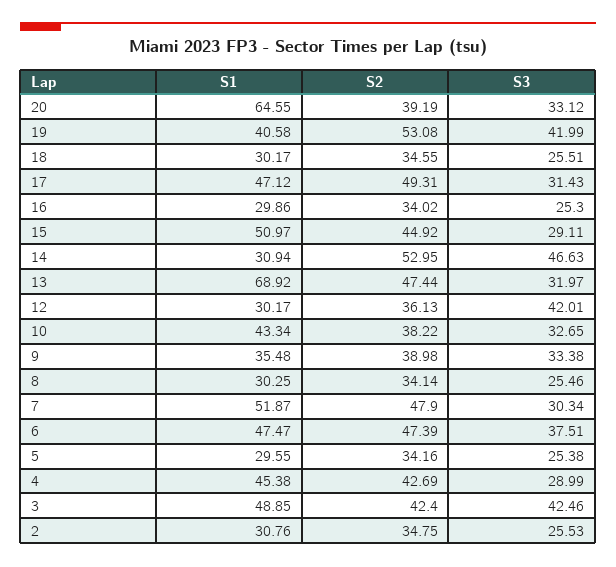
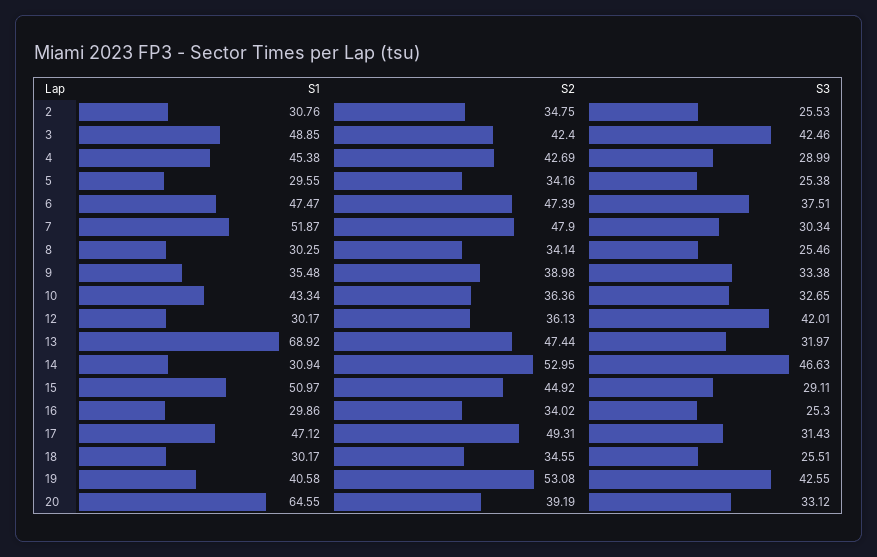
S3, 19: 41.99 -> 42.55
S2, 10: 38.22 -> 36.36

